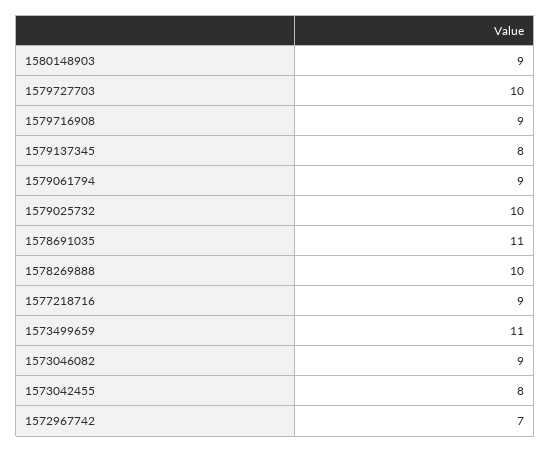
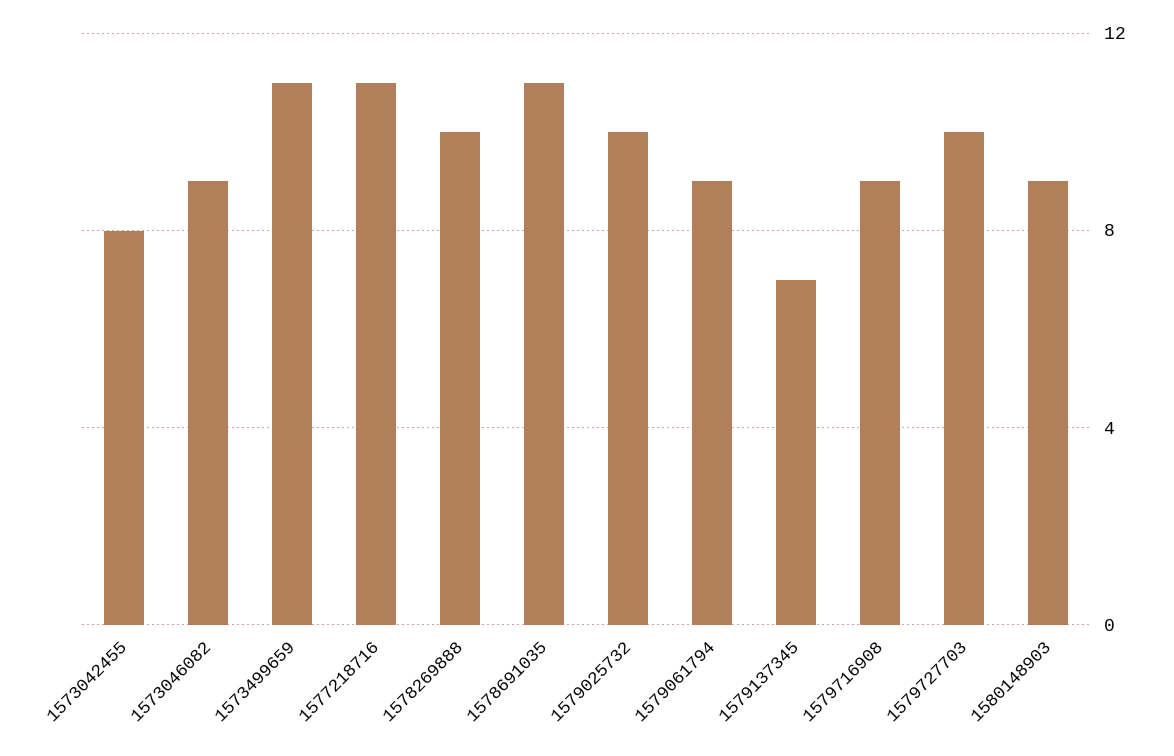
1579137345: 8 -> 7
1577218716: 9 -> 11
1572967742: 7 -> none

